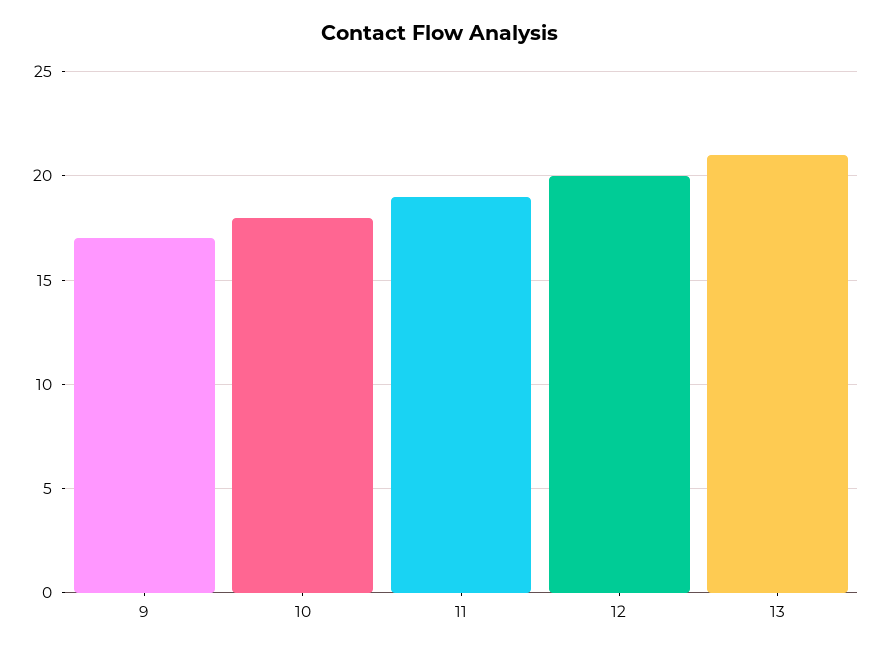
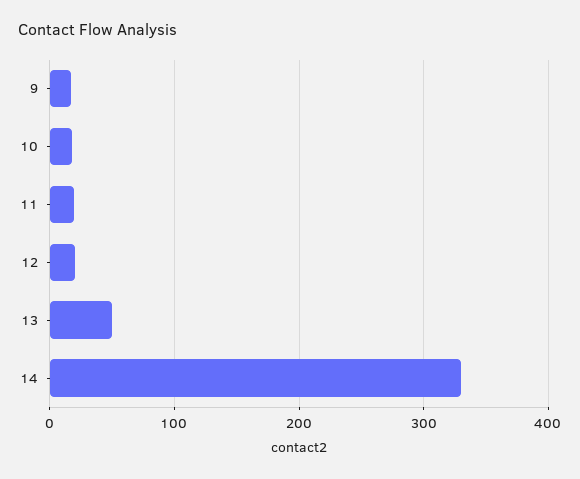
13: 21 -> 50
14: none -> 330

